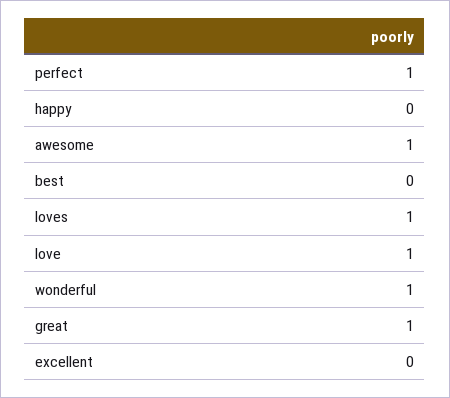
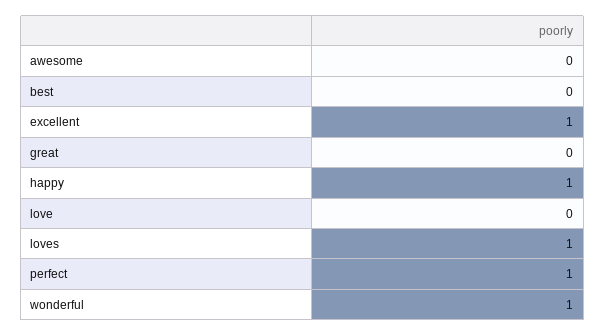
happy: 0 -> 1
awesome: 1 -> 0
love: 1 -> 0
great: 1 -> 0
excellent: 0 -> 1

